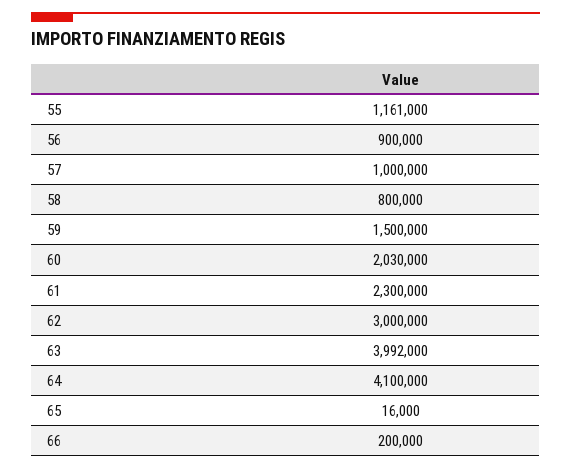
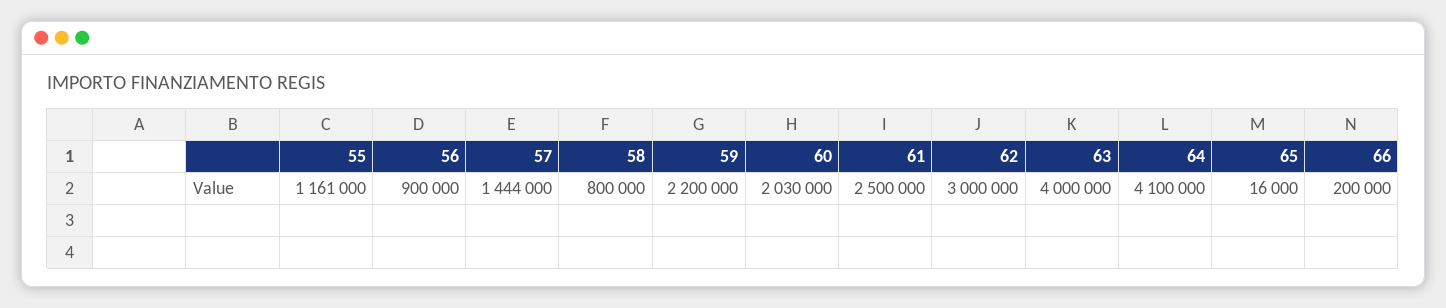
57: 1000000 -> 1444000
59: 1500000 -> 2200000
61: 2300000 -> 2500000
63: 3992000 -> 4000000

